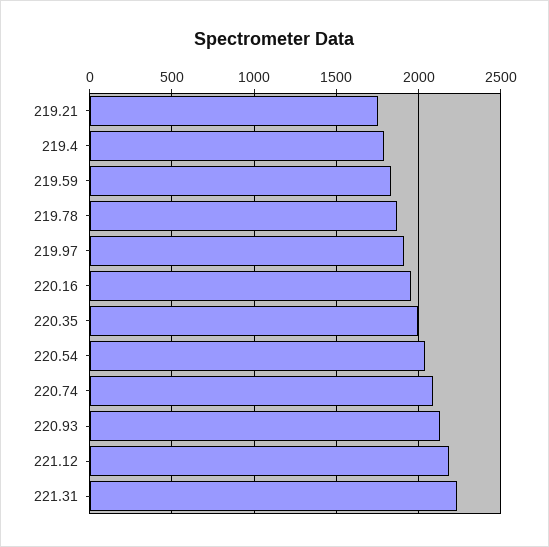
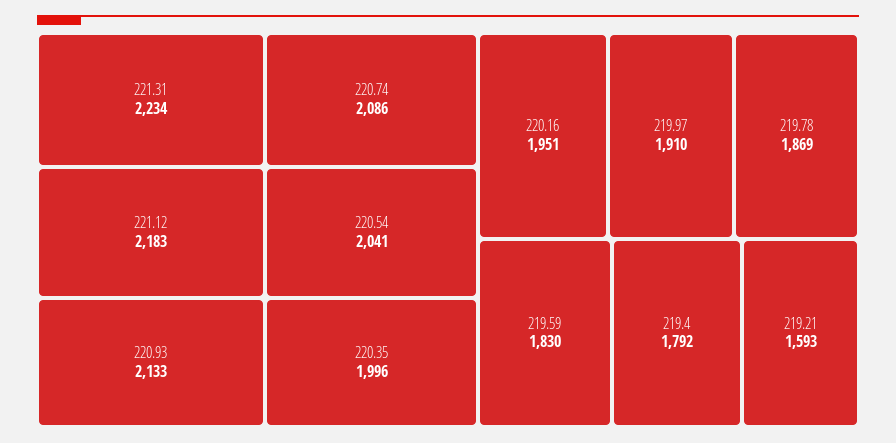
219.21: 1750 -> 1593

